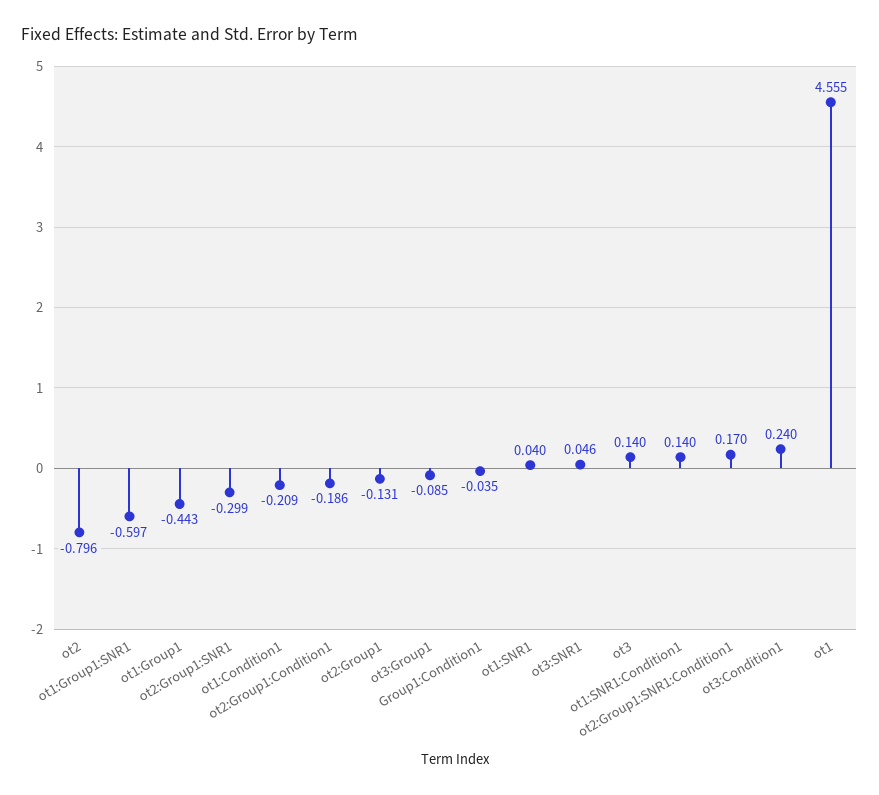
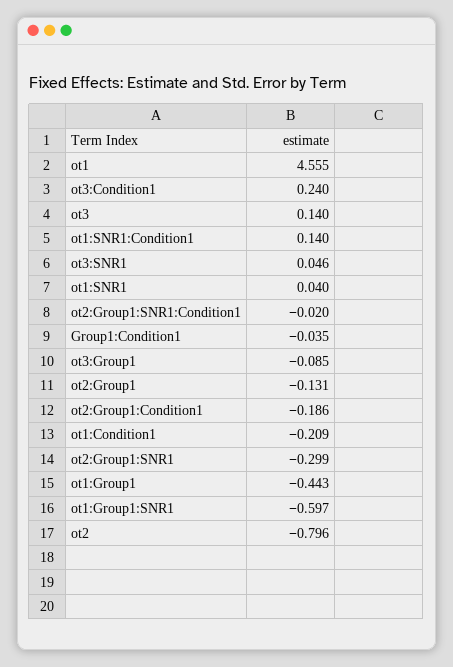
ot2:Group1:SNR1:Condition1: 0.17 -> -0.02

